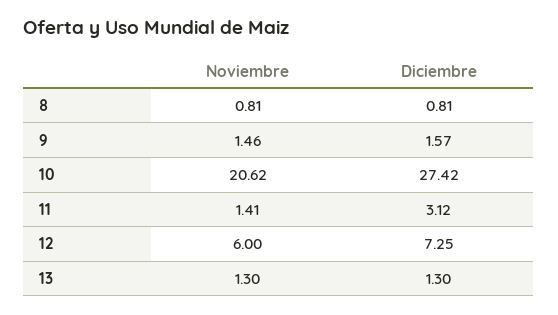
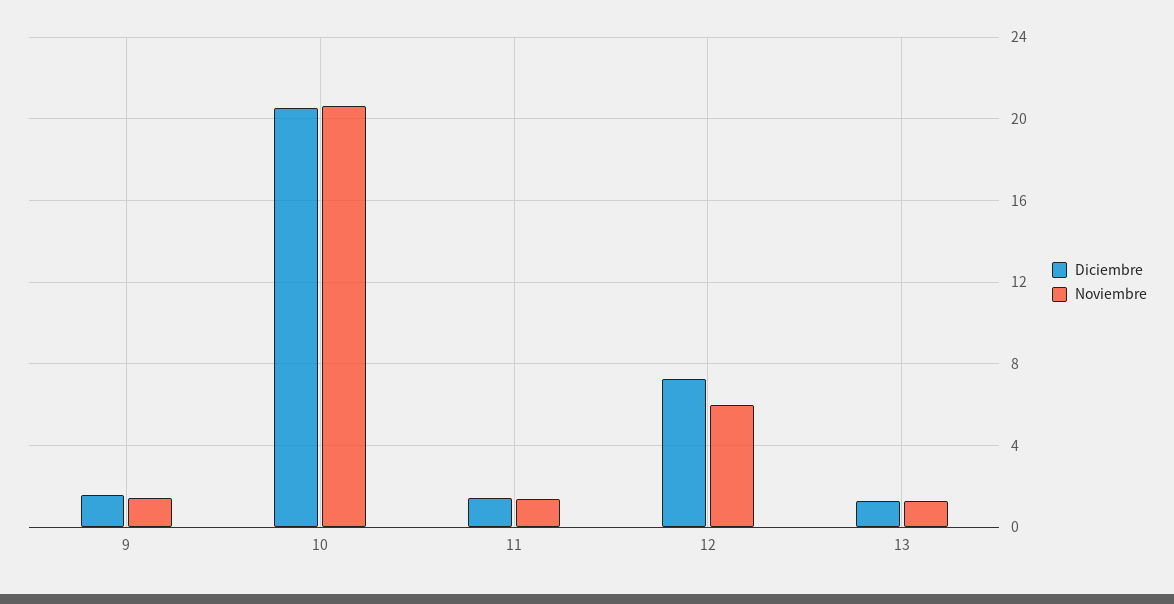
Noviembre, 8: 0.81 -> none
Diciembre, 8: 0.81 -> none
Diciembre, 10: 27.42 -> 20.5
Diciembre, 11: 3.12 -> 1.5

